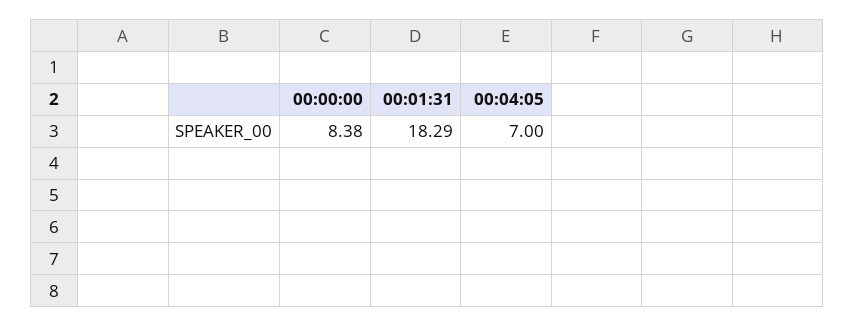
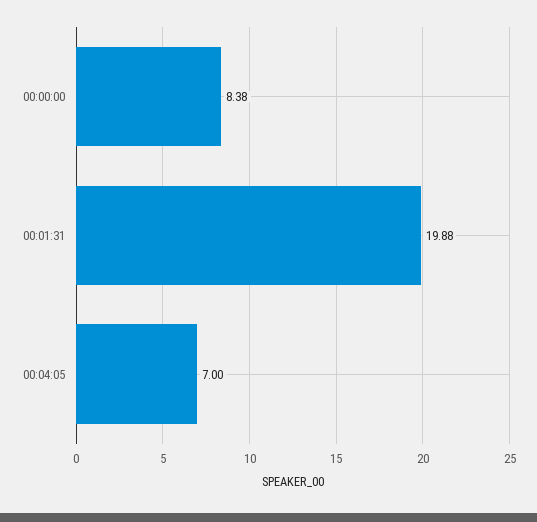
00:01:31: 18.29 -> 19.88

